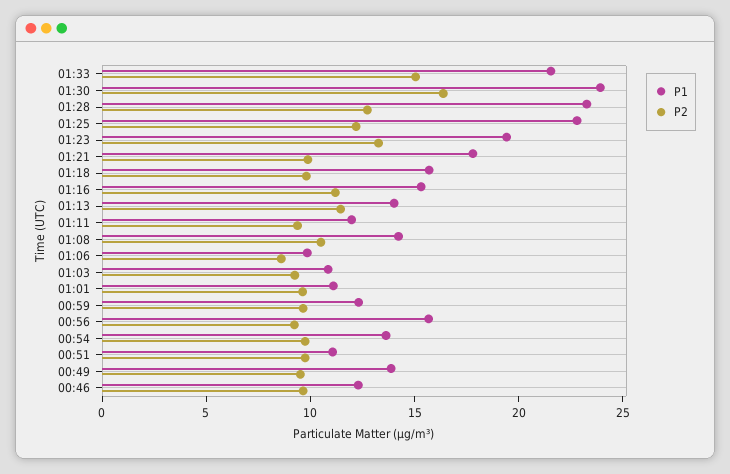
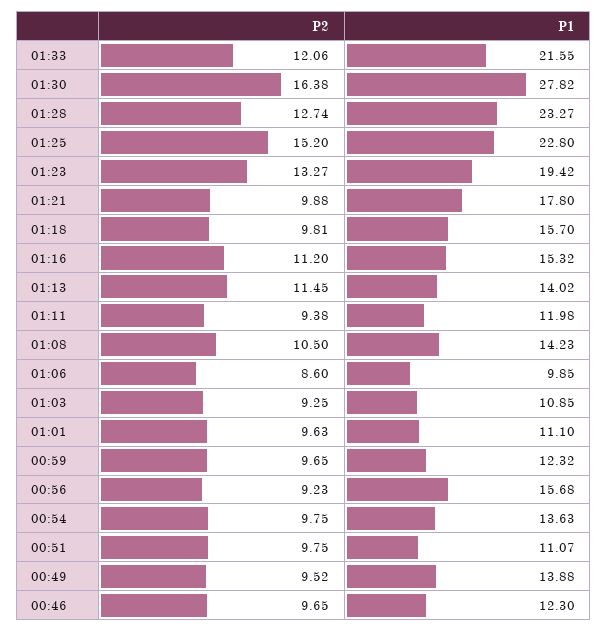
P2, 01:33: 15 -> 12.06
P1, 01:30: 24 -> 27.82
P2, 01:25: 12 -> 15.2

